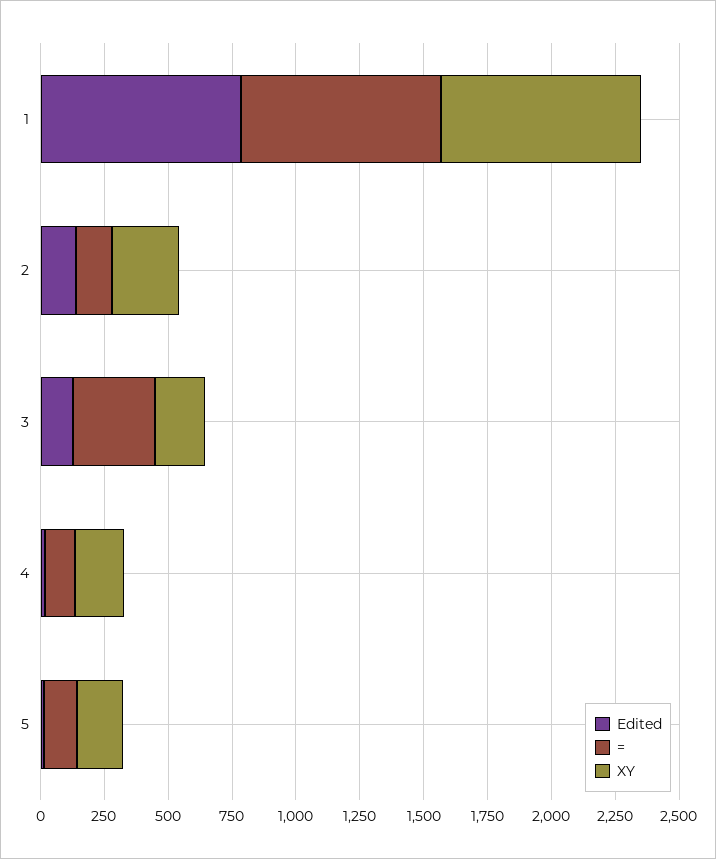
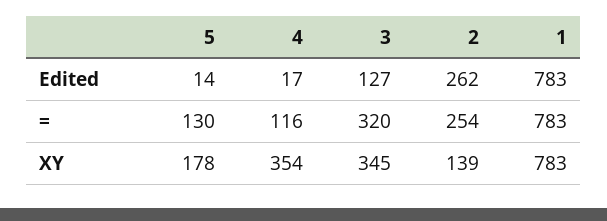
Edited, 2: 150 -> 262
=, 2: 150 -> 254
XY, 2: 250 -> 139
XY, 3: 200 -> 345
XY, 4: 200 -> 354

